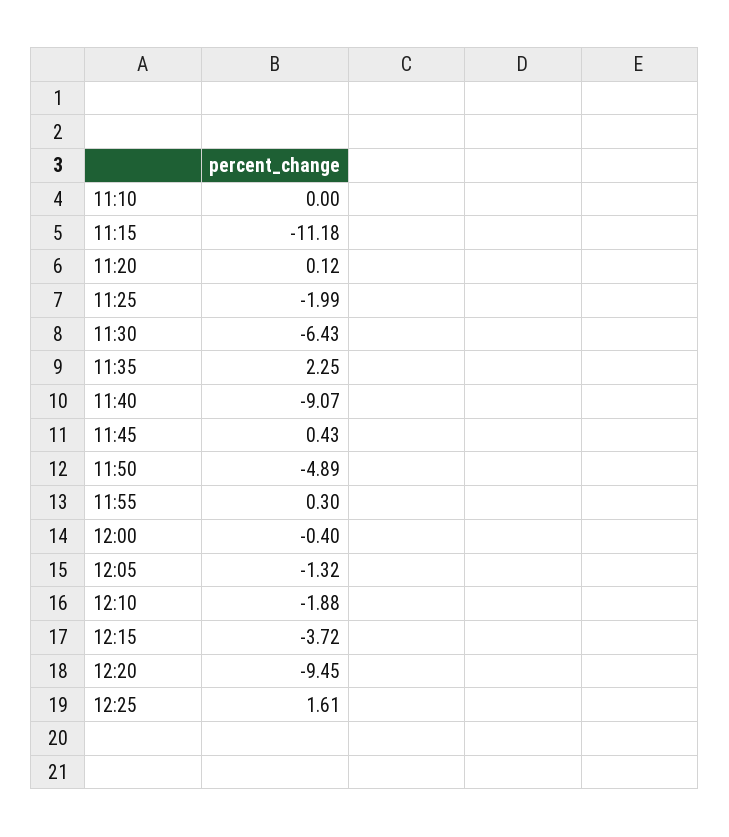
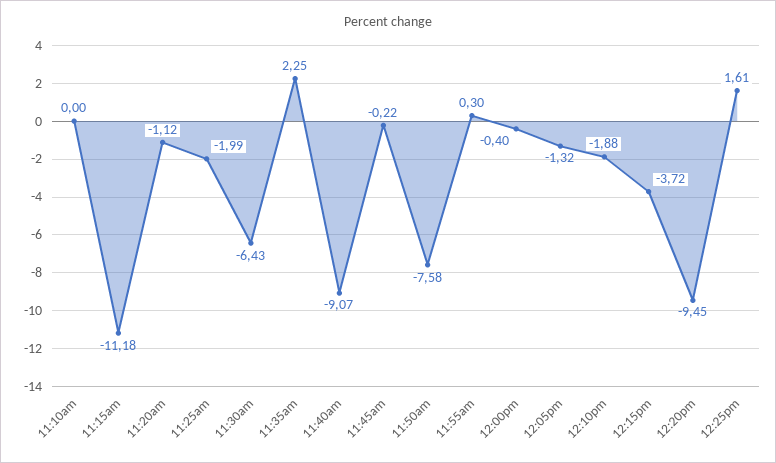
11:20: 0.12 -> -1.12
11:45: 0.43 -> -0.22
11:50: -4.89 -> -7.58

